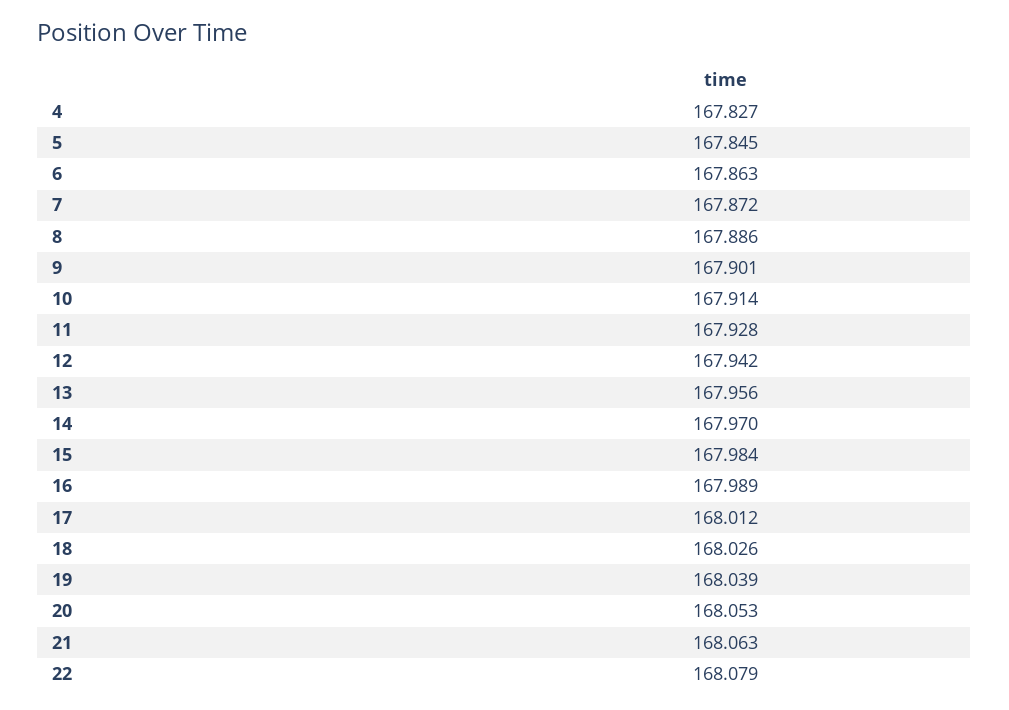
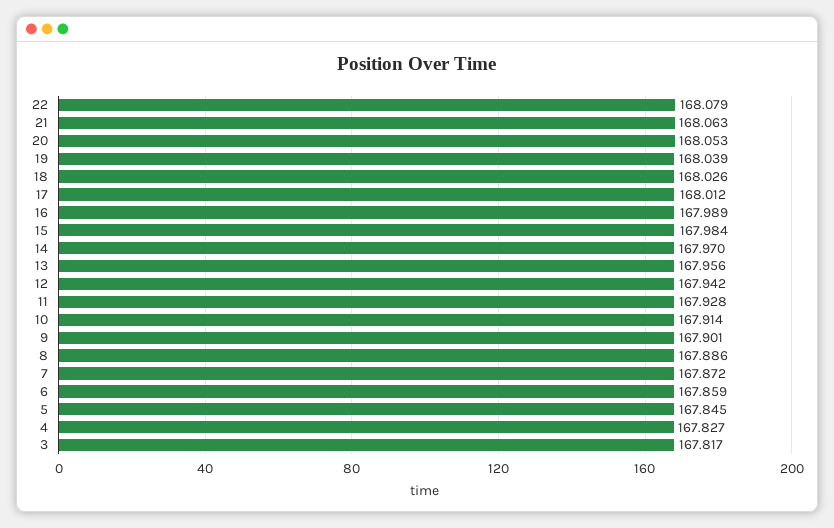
6: 167.863 -> 167.859
3: none -> 167.817

